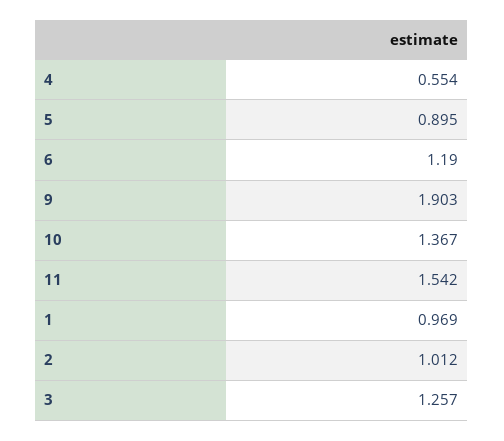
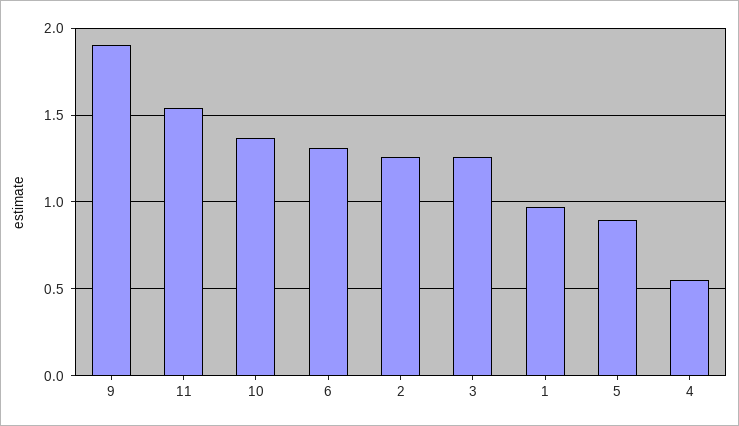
6: 1.19 -> 1.3
2: 1.012 -> 1.25

